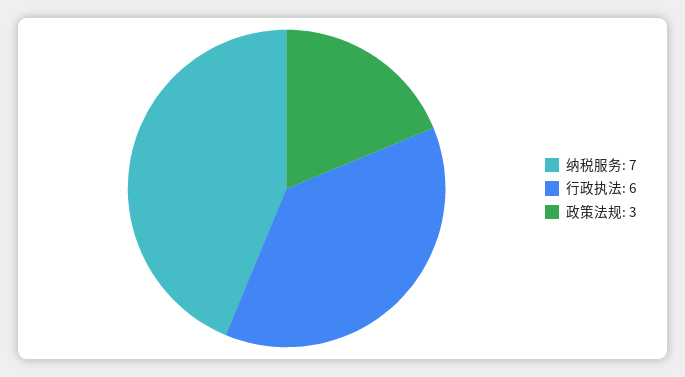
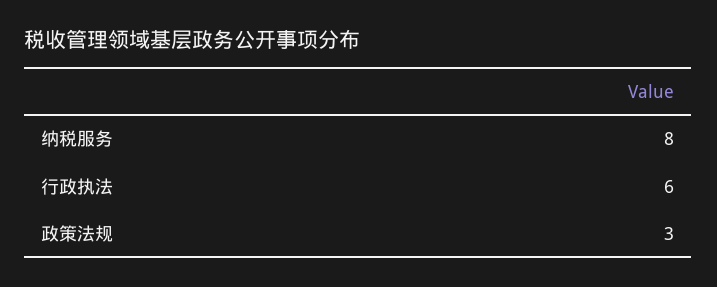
纳税服务: 7 -> 8

